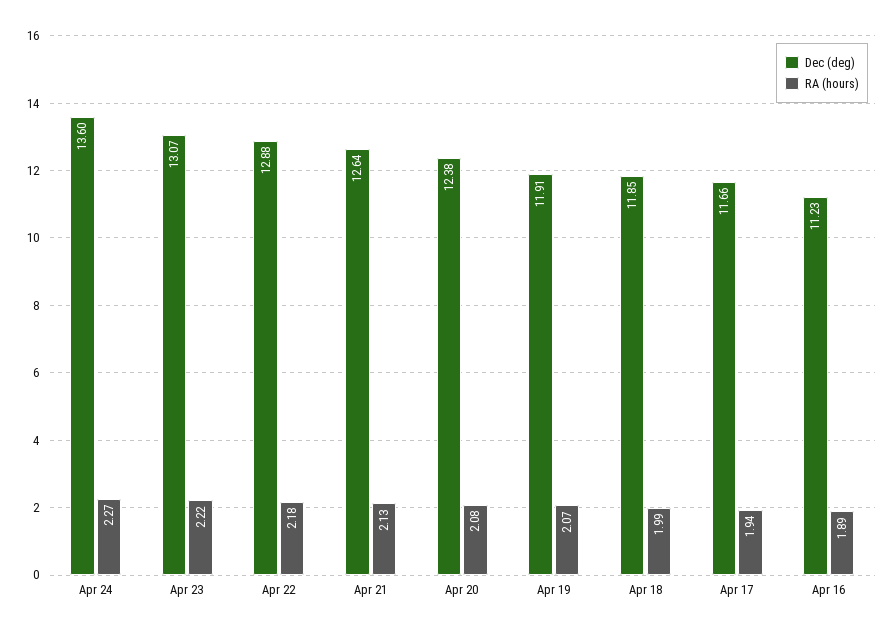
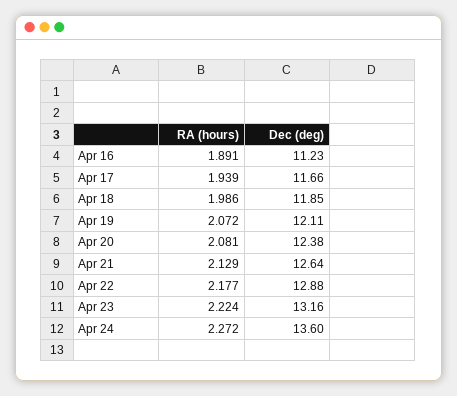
Dec (deg), Apr 23: 13.07 -> 13.16
Dec (deg), Apr 19: 11.91 -> 12.11

